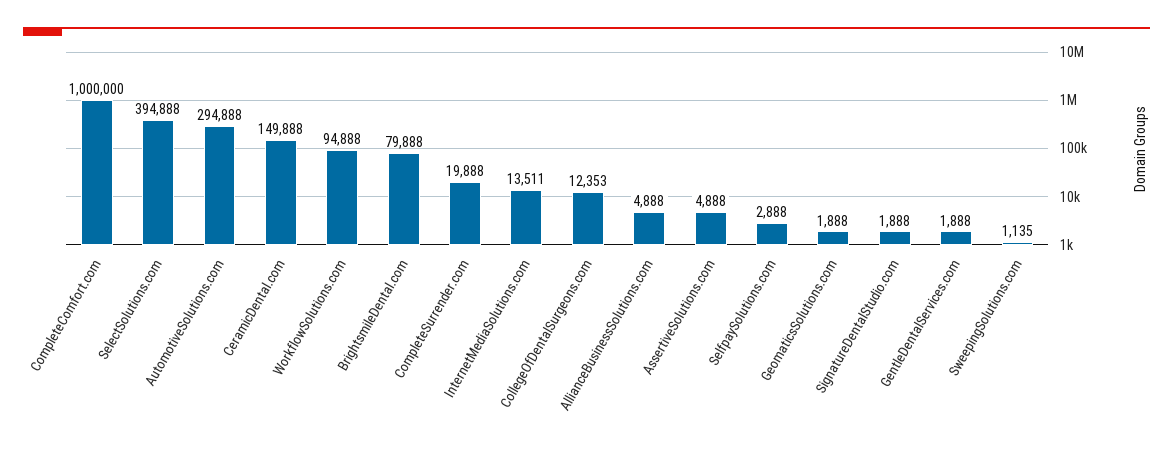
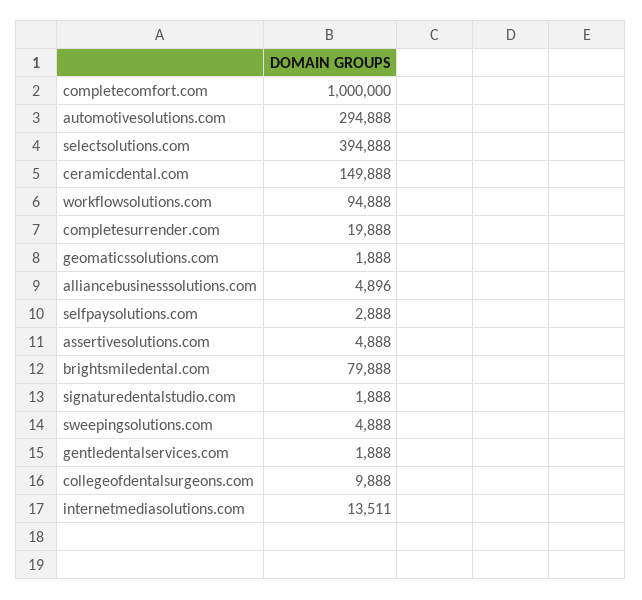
CollegeOfDentalSurgeons.com: 12353 -> 9888
AllianceBusinessSolutions.com: 4888 -> 4896
SweepingSolutions.com: 1135 -> 4888

